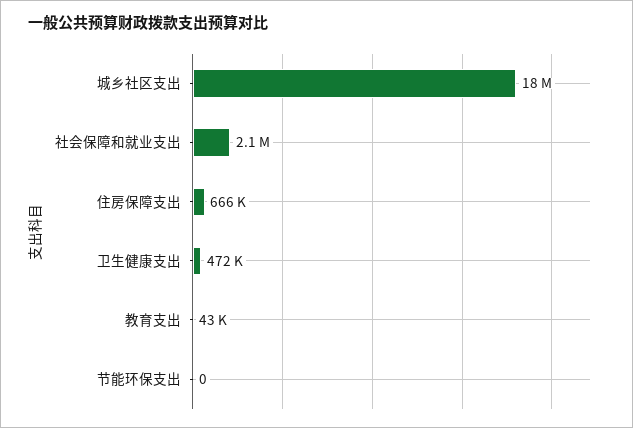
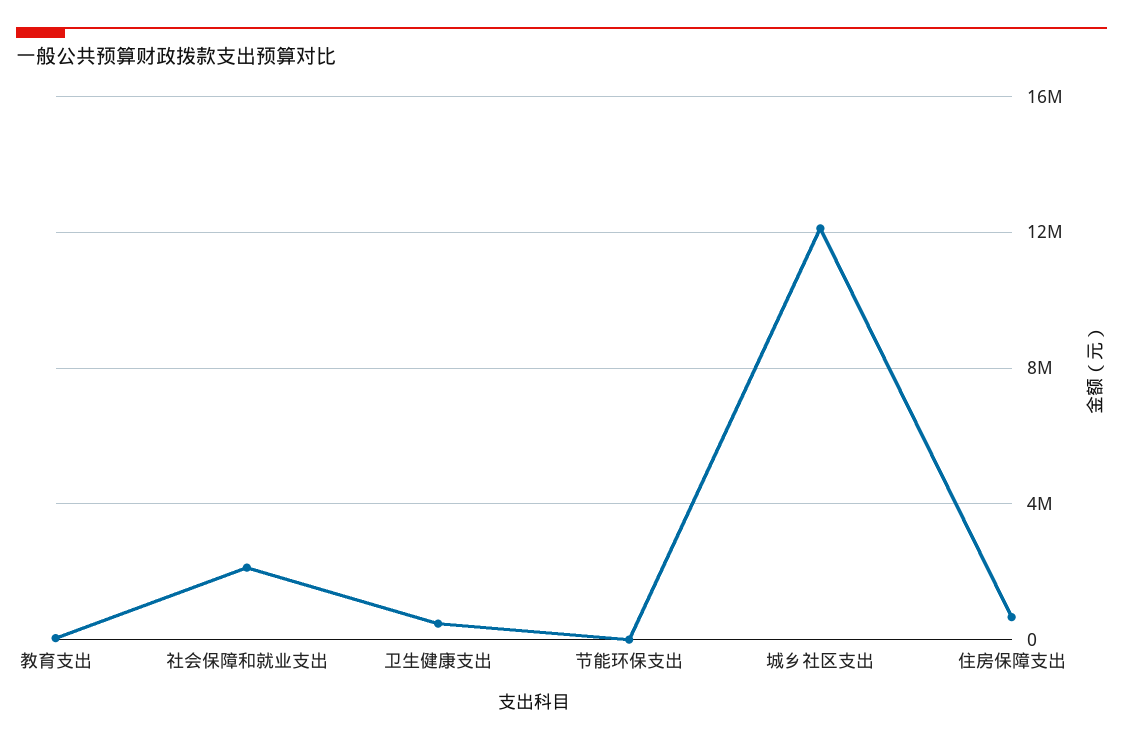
城乡社区支出: 18000000 -> 12000000

